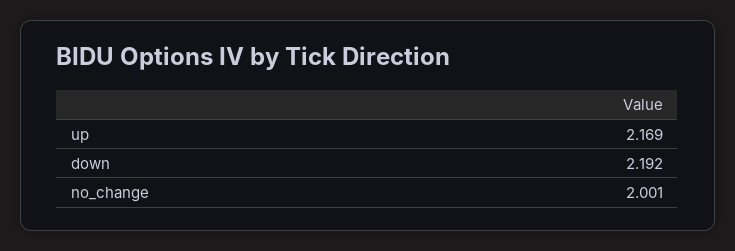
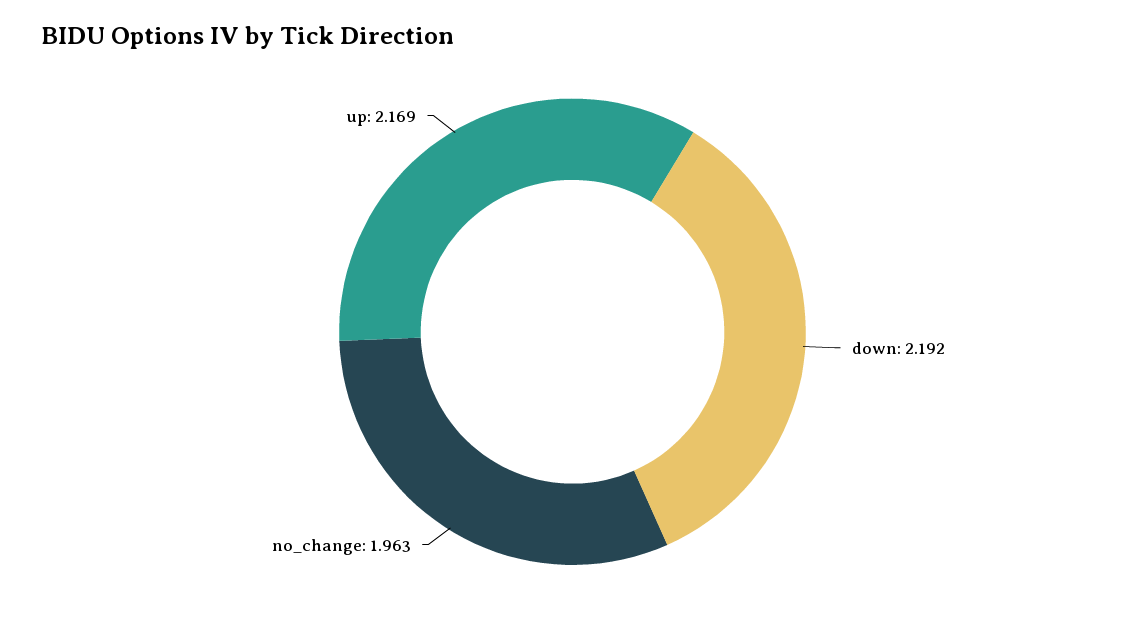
no_change: 2.001 -> 1.963

